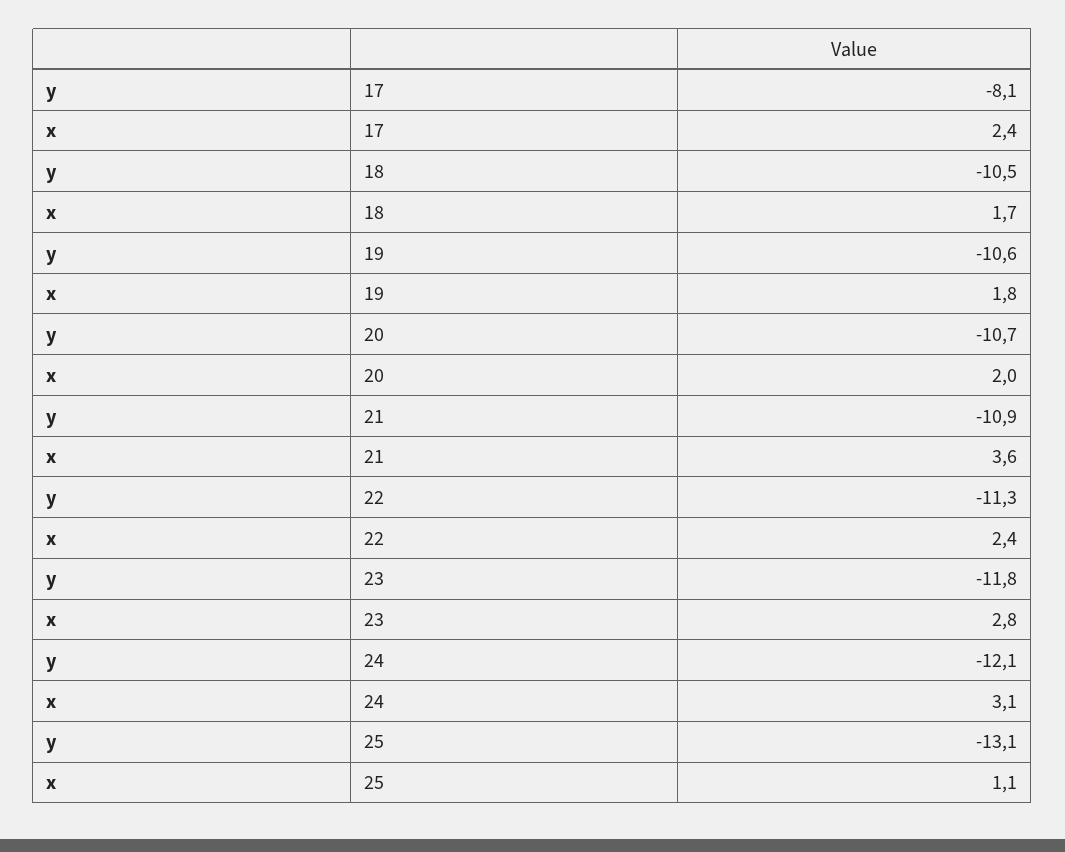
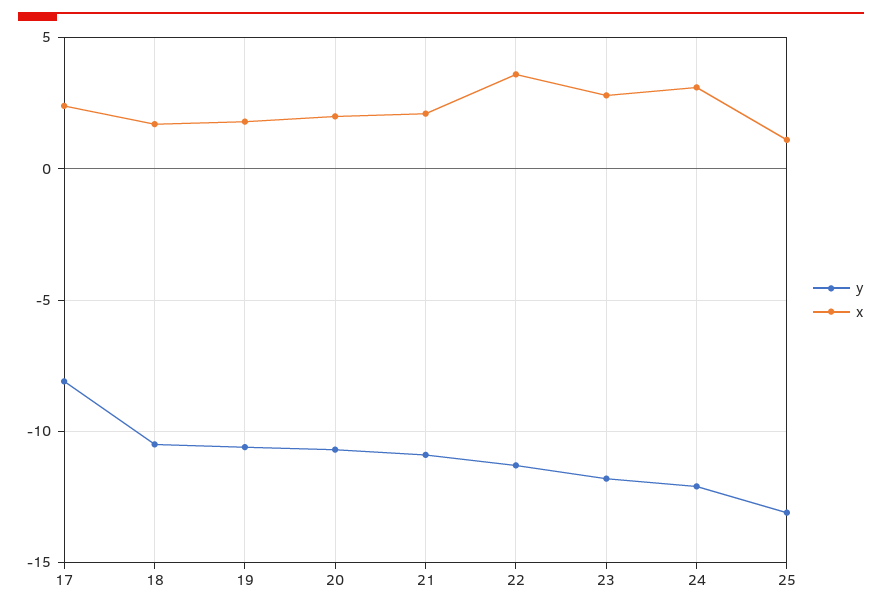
x, 21: 3.6 -> 2
x, 22: 2.4 -> 3.5

